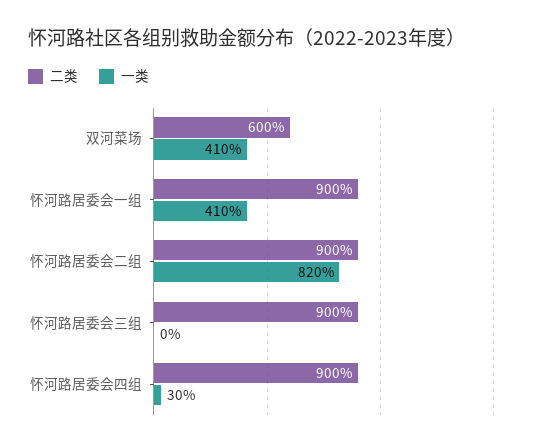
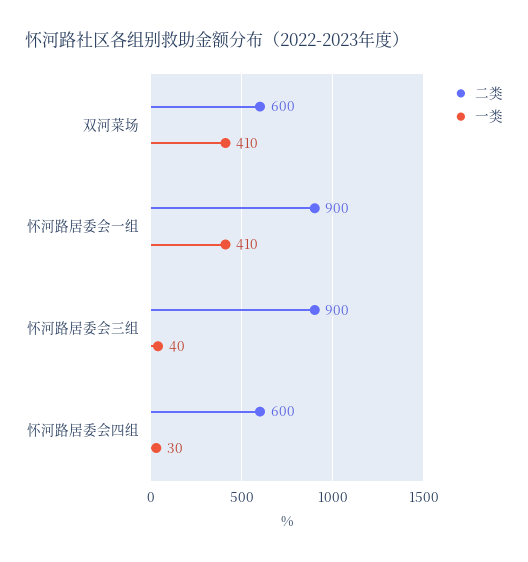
二类, 怀河路居委会二组: 900 -> none
一类, 怀河路居委会二组: 820 -> none
一类, 怀河路居委会三组: 0 -> 40
二类, 怀河路居委会四组: 900 -> 600

